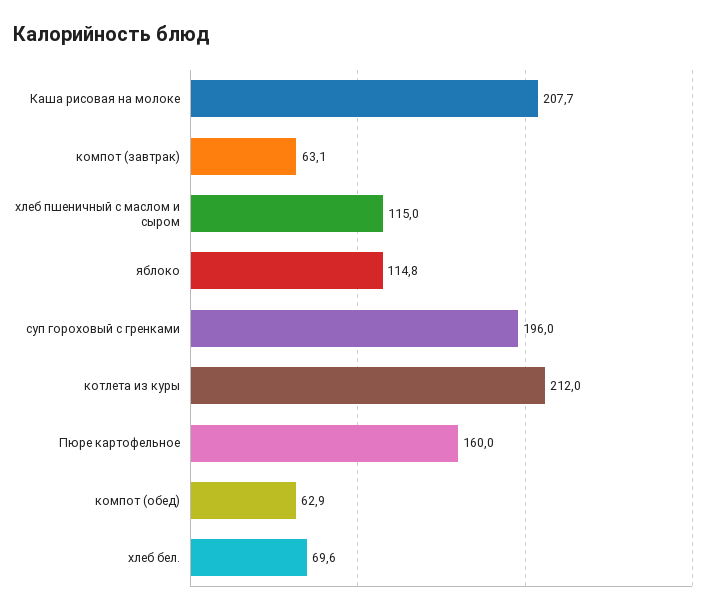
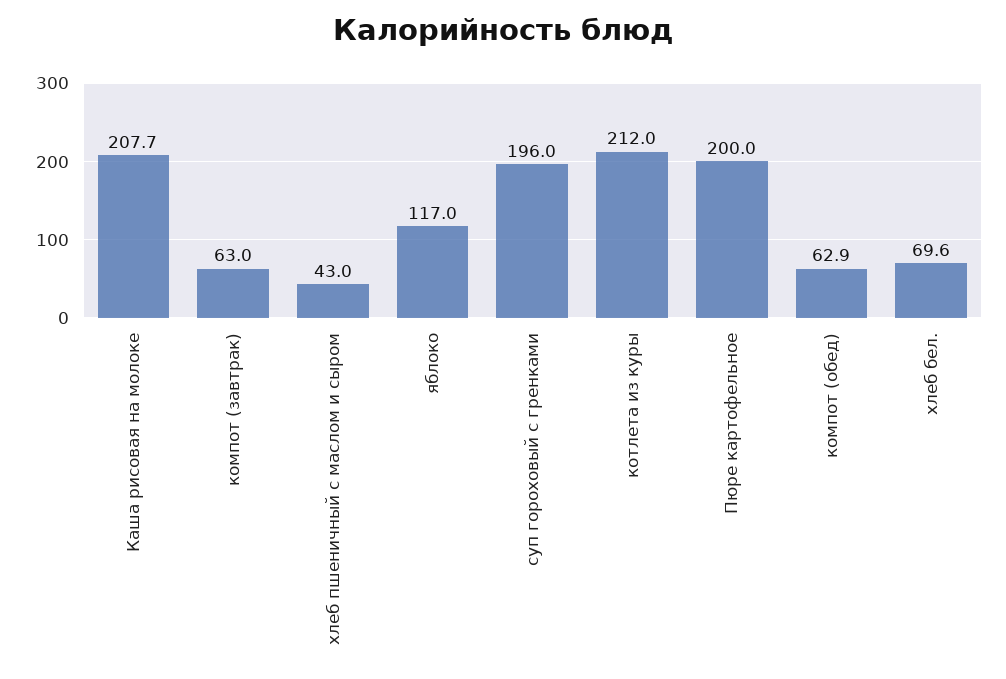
компот (завтрак): 63.1 -> 63
хлеб пшеничный с маслом и сыром: 115 -> 43
яблоко: 114.8 -> 117
Пюре картофельное: 160 -> 200

